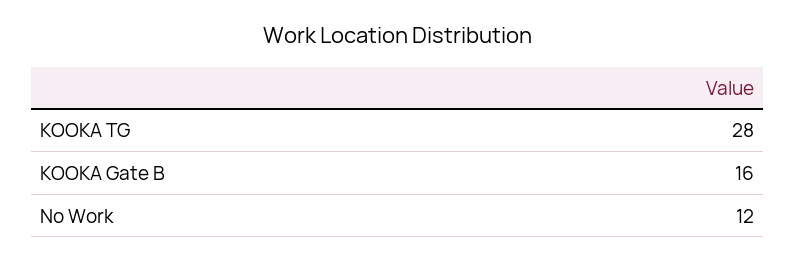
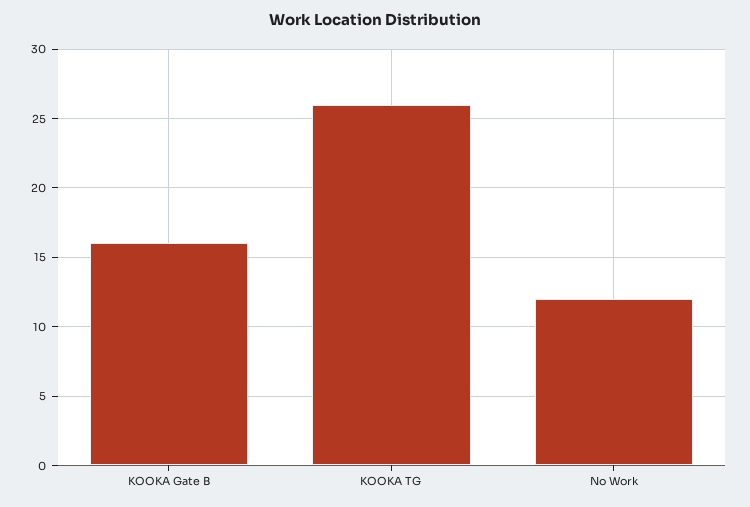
KOOKA TG: 28 -> 26

